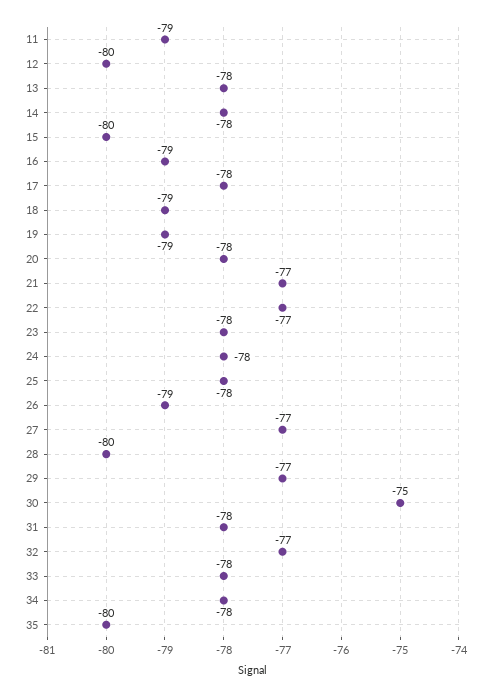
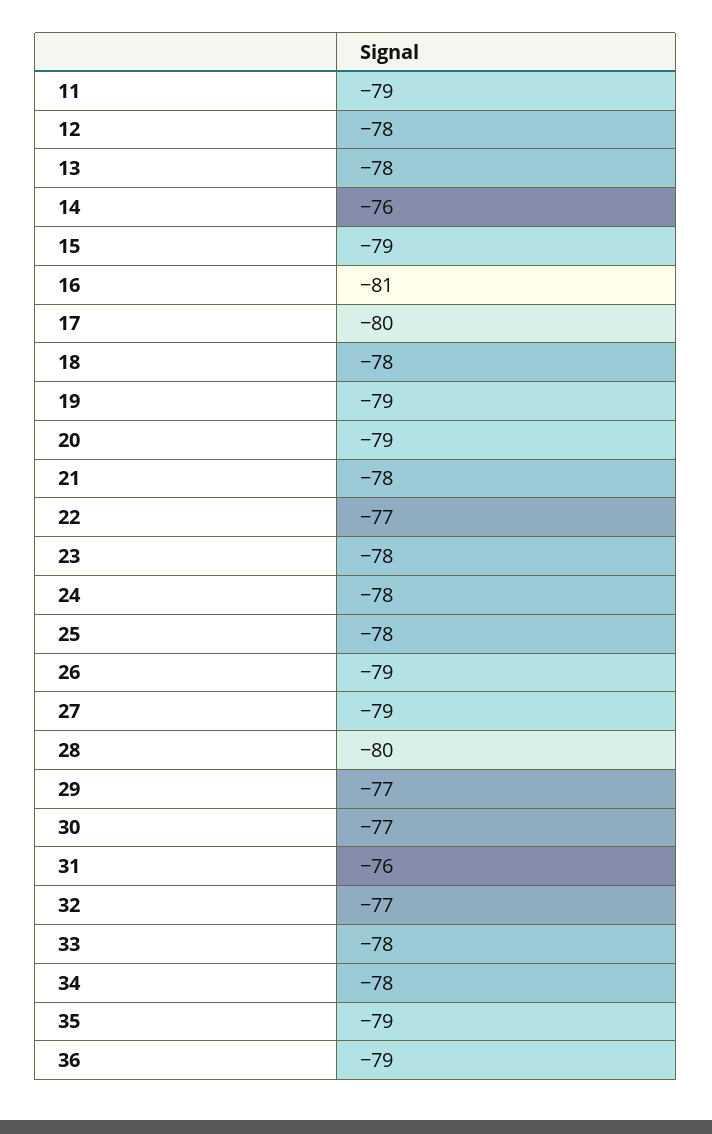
12: -80 -> -78
14: -78 -> -76
15: -80 -> -79
16: -79 -> -81
17: -78 -> -80
18: -79 -> -78
20: -78 -> -79
21: -77 -> -78
27: -77 -> -79
30: -75 -> -77
31: -78 -> -76
35: -80 -> -79
36: none -> -79

